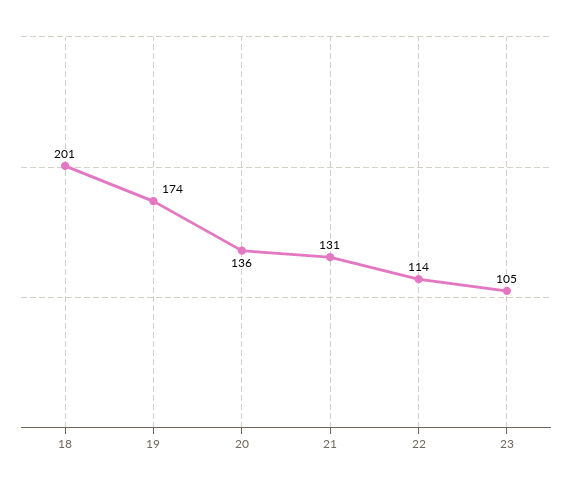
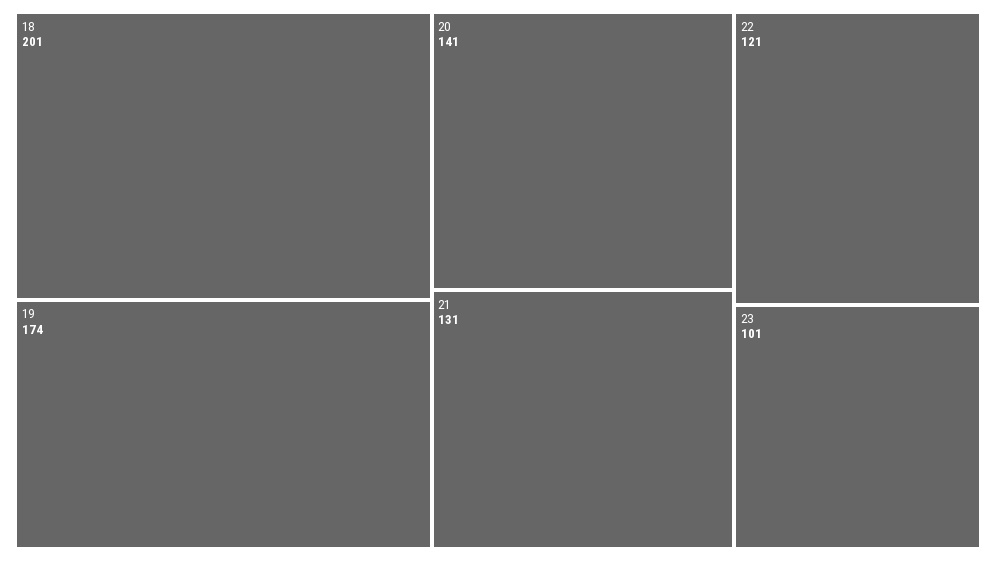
20: 136 -> 141
22: 114 -> 121
23: 105 -> 101

